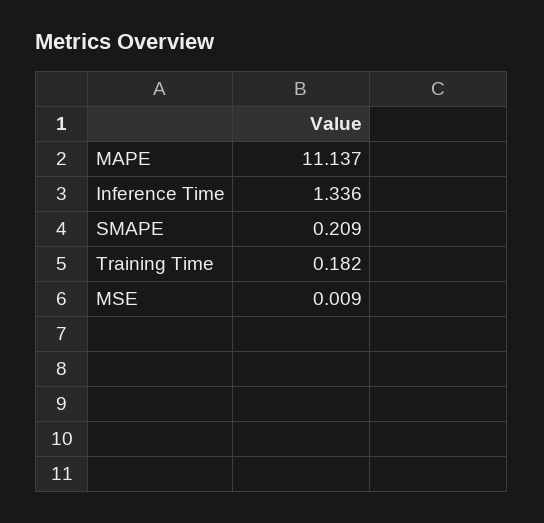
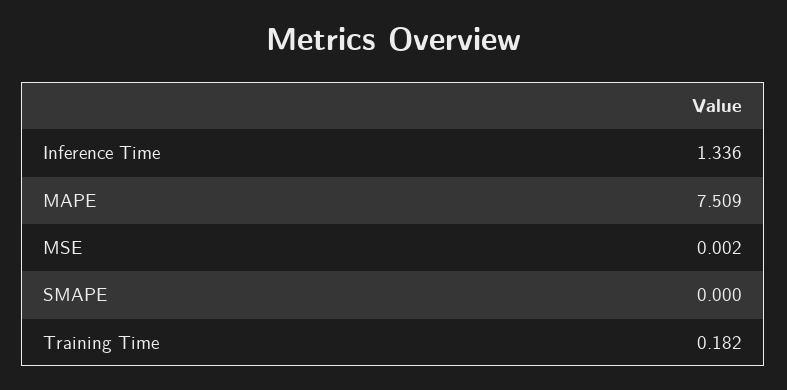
MAPE: 11.137 -> 7.509
SMAPE: 0.209 -> 0
MSE: 0.009 -> 0.002

